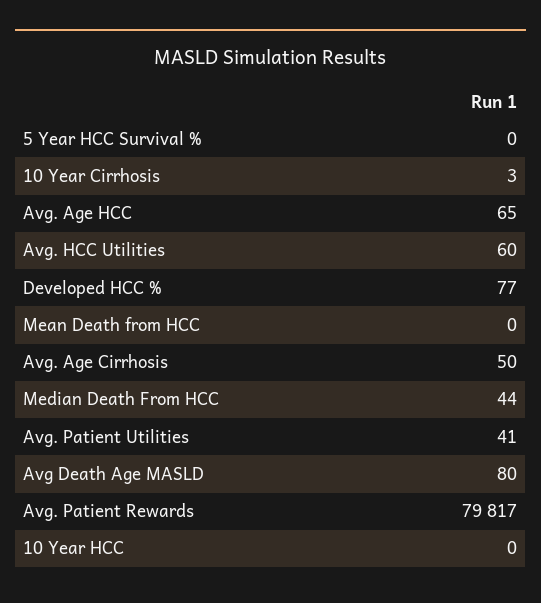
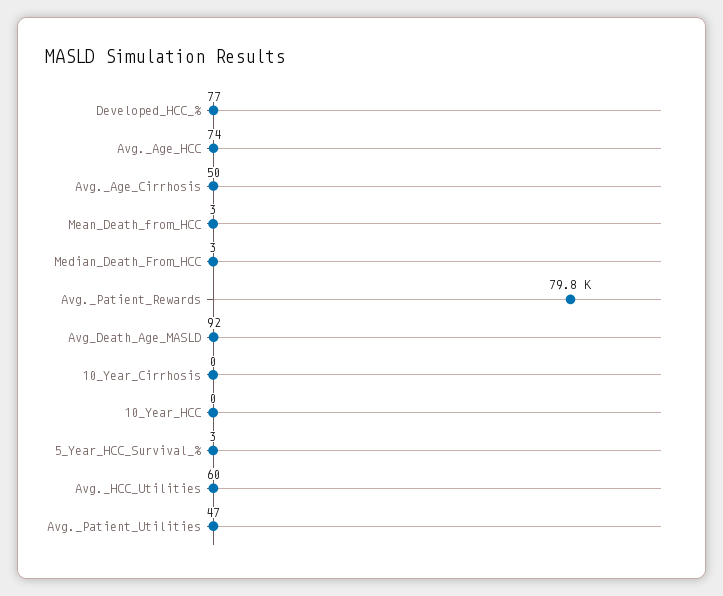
5 Year HCC Survival %: 0 -> 3
10 Year Cirrhosis: 3 -> 0
Avg. Age HCC: 65 -> 74
Mean Death from HCC: 0 -> 3
Median Death From HCC: 44 -> 3
Avg. Patient Utilities: 41 -> 47
Avg Death Age MASLD: 80 -> 92

